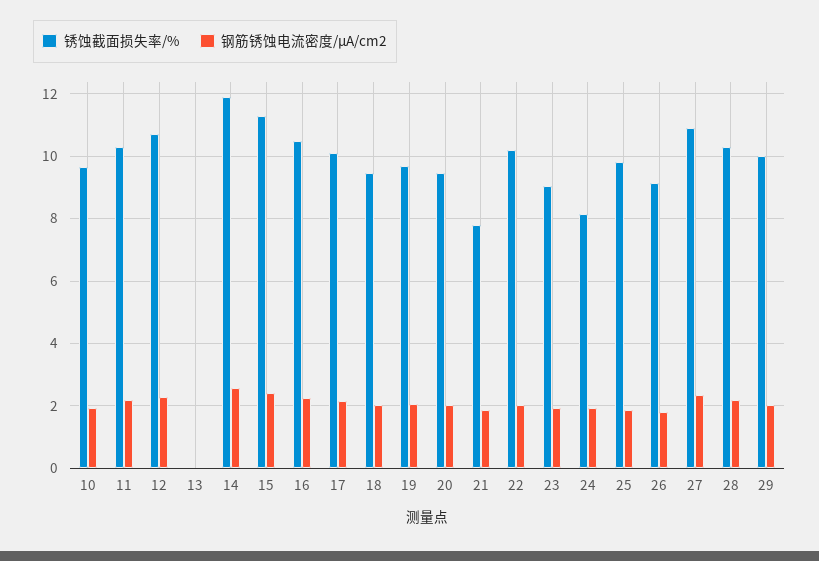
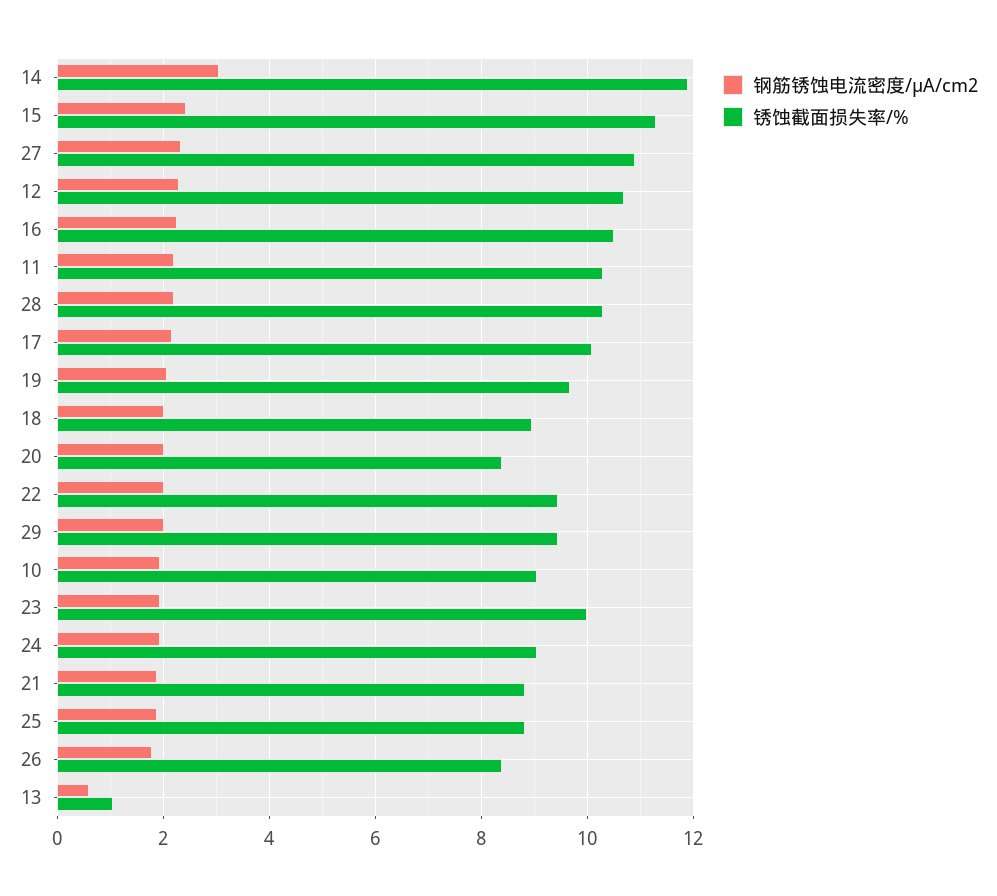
锈蚀截面损失率/%, 10: 9.6 -> 9
锈蚀截面损失率/%, 13: 0 -> 1
钢筋锈蚀电流密度/μA/cm2, 13: 0 -> 0.6
钢筋锈蚀电流密度/μA/cm2, 14: 2.6 -> 3
锈蚀截面损失率/%, 18: 9.4 -> 9
锈蚀截面损失率/%, 20: 9.4 -> 8.4
锈蚀截面损失率/%, 21: 7.8 -> 8.8
锈蚀截面损失率/%, 22: 10.2 -> 9.4
锈蚀截面损失率/%, 23: 9 -> 10
锈蚀截面损失率/%, 24: 8.2 -> 9
锈蚀截面损失率/%, 25: 9.8 -> 8.8
锈蚀截面损失率/%, 26: 9.2 -> 8.4
锈蚀截面损失率/%, 29: 10 -> 9.4

